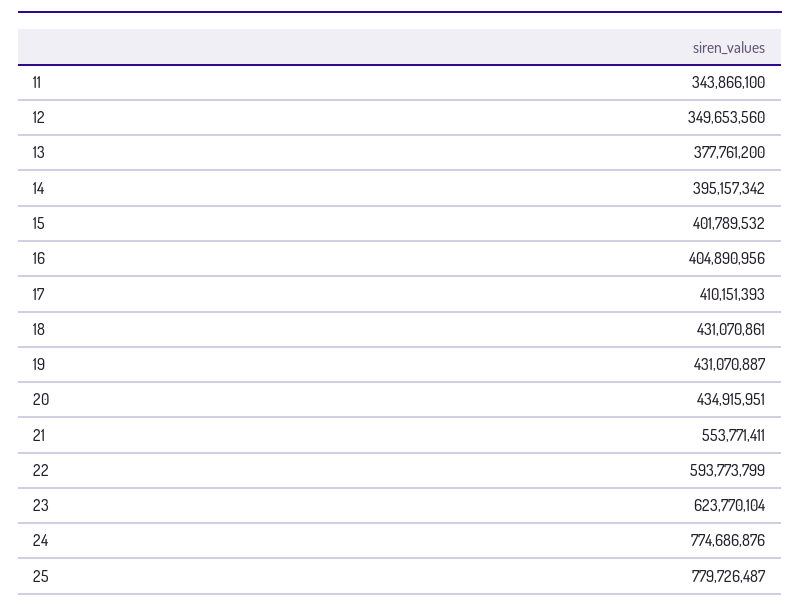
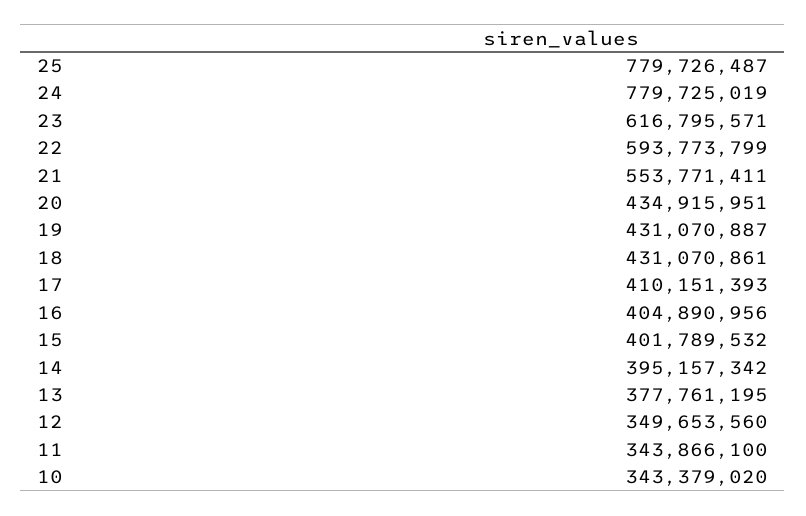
13: 377761200 -> 377761195
23: 623770104 -> 616795571
24: 774686876 -> 779725019
10: none -> 343379020

